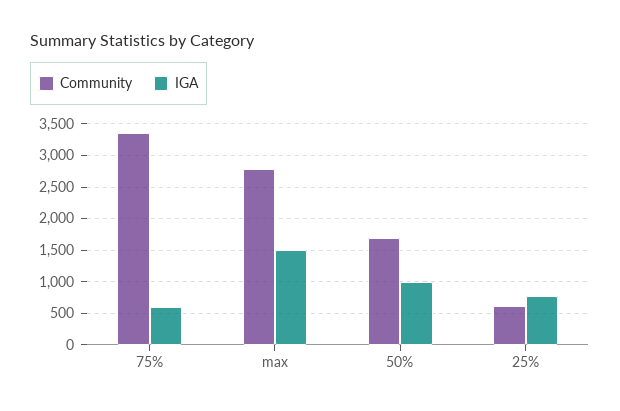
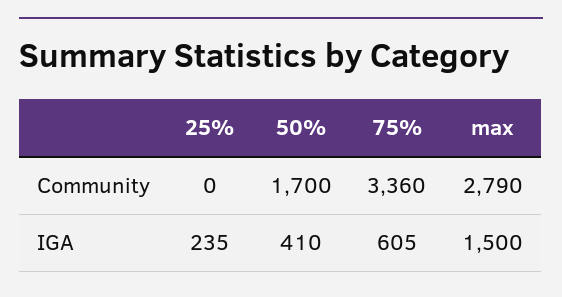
IGA, 50%: 1000 -> 410
Community, 25%: 600 -> 0
IGA, 25%: 800 -> 235

